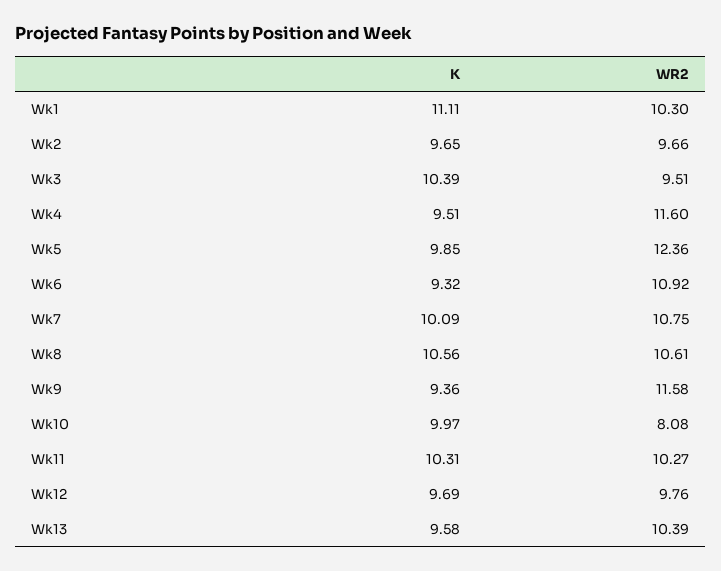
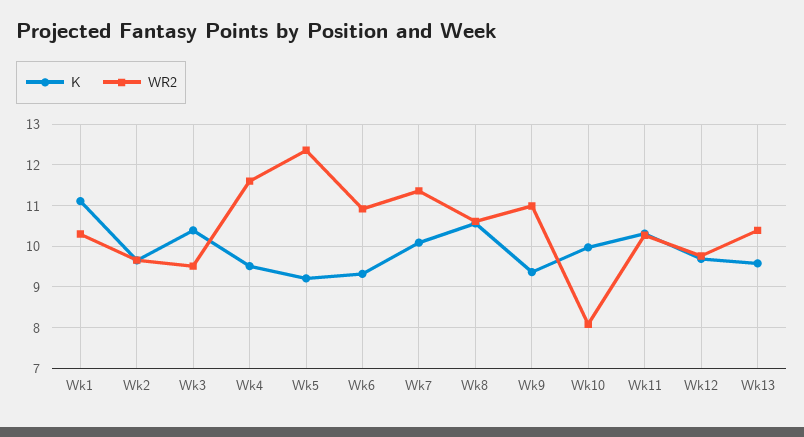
K, Wk5: 9.85 -> 9.2
WR2, Wk7: 10.75 -> 11.4
WR2, Wk9: 11.58 -> 11

